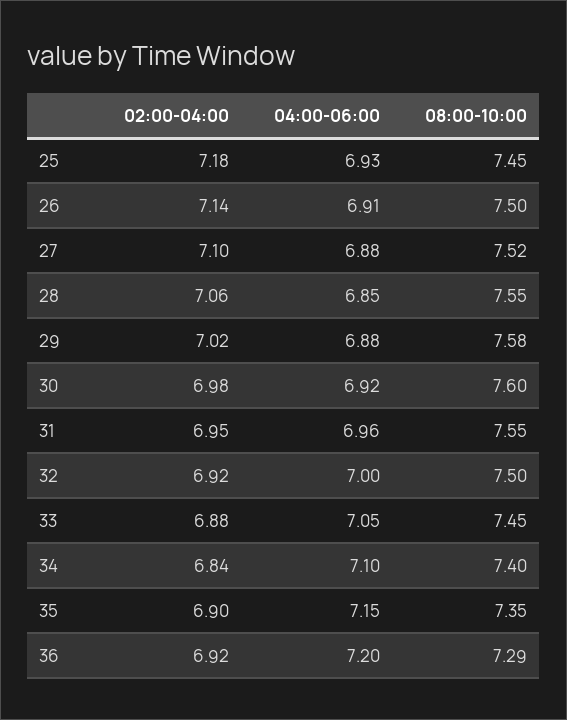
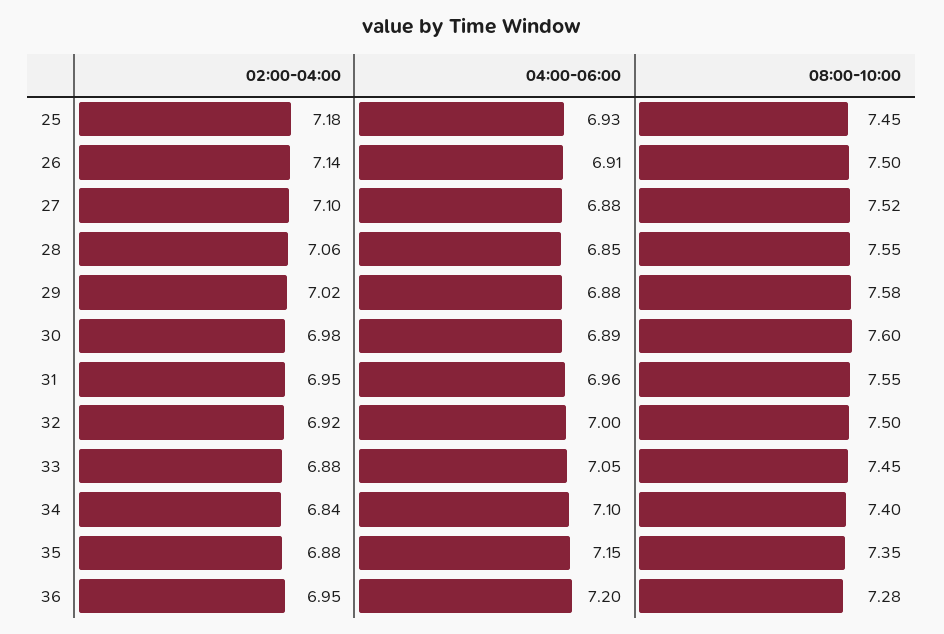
04:00-06:00, 30: 6.92 -> 6.89
02:00-04:00, 35: 6.9 -> 6.88
02:00-04:00, 36: 6.92 -> 6.95
08:00-10:00, 36: 7.29 -> 7.28

